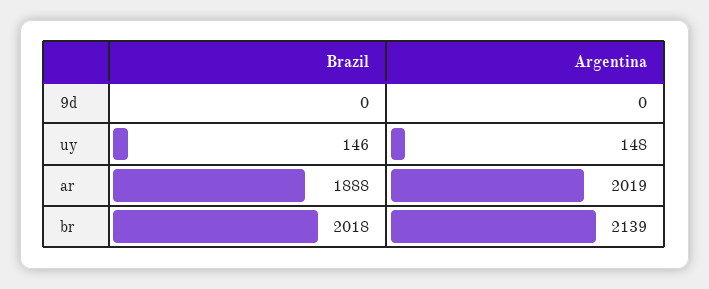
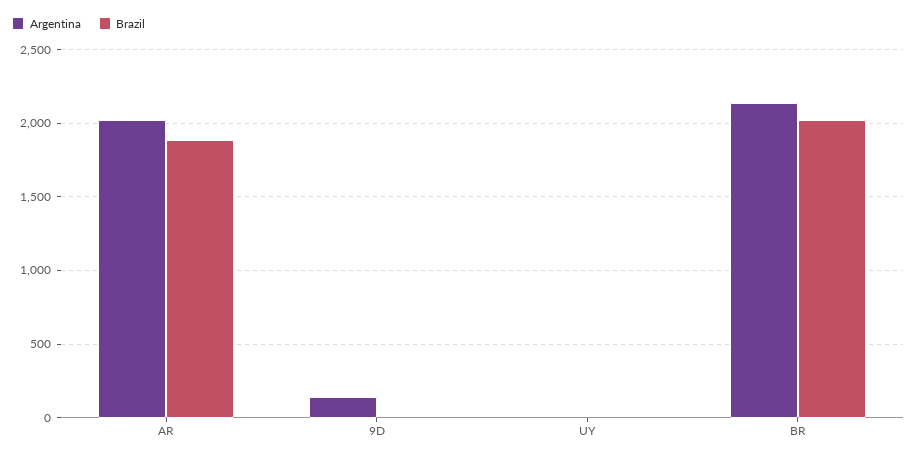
Argentina, 9d: 0 -> 150
Brazil, uy: 146 -> 0
Argentina, uy: 148 -> 0

